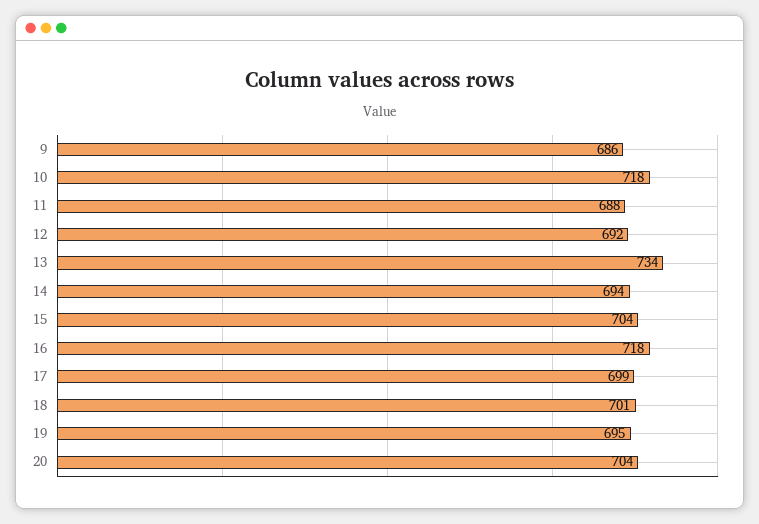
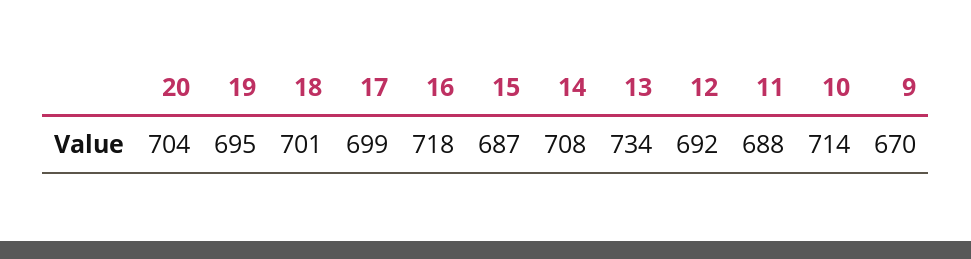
9: 686 -> 670
10: 718 -> 714
14: 694 -> 708
15: 704 -> 687

